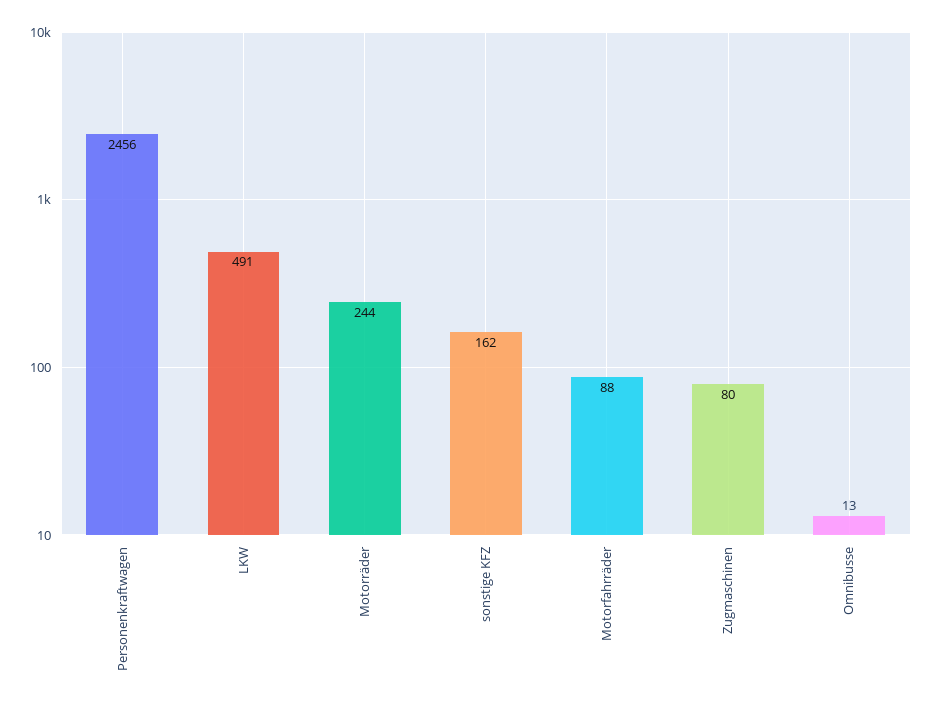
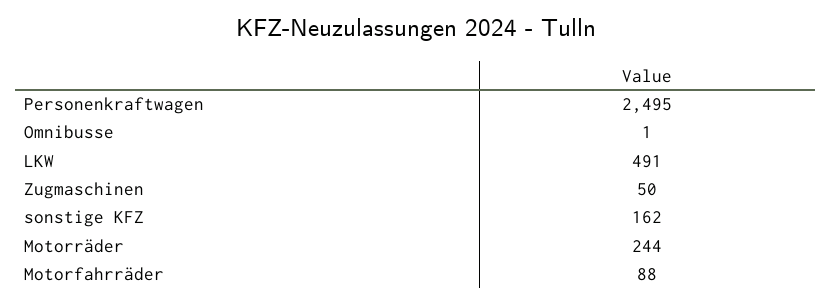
Personenkraftwagen: 2456 -> 2495
Zugmaschinen: 80 -> 50
Omnibusse: 13 -> 1

